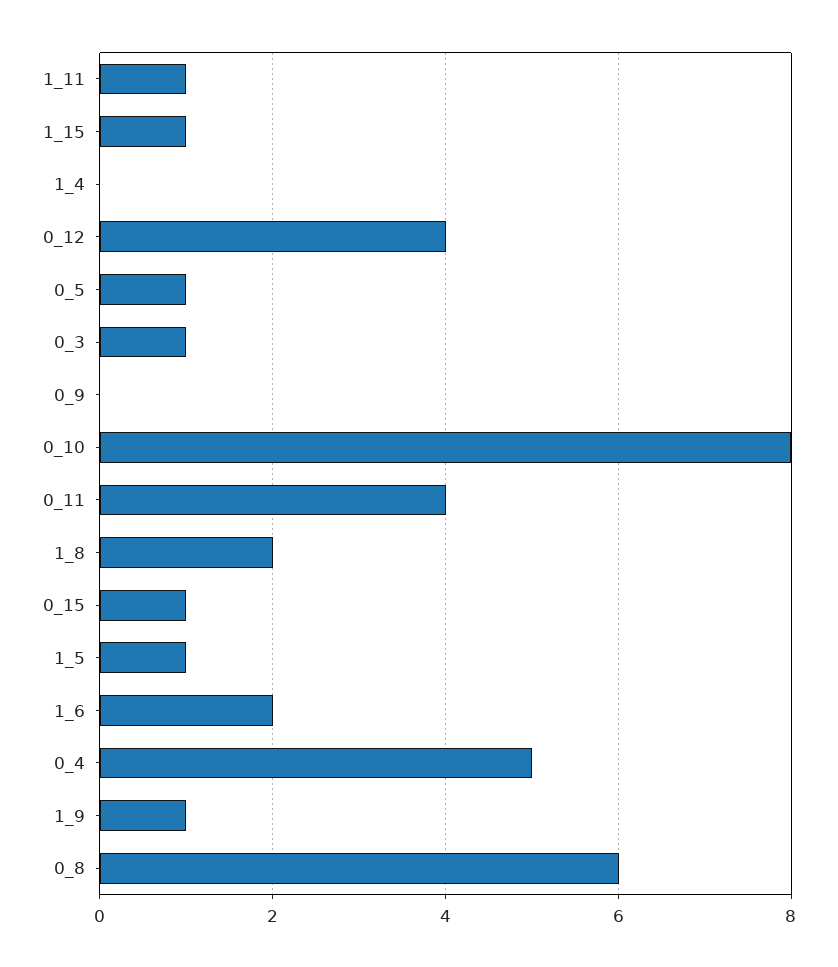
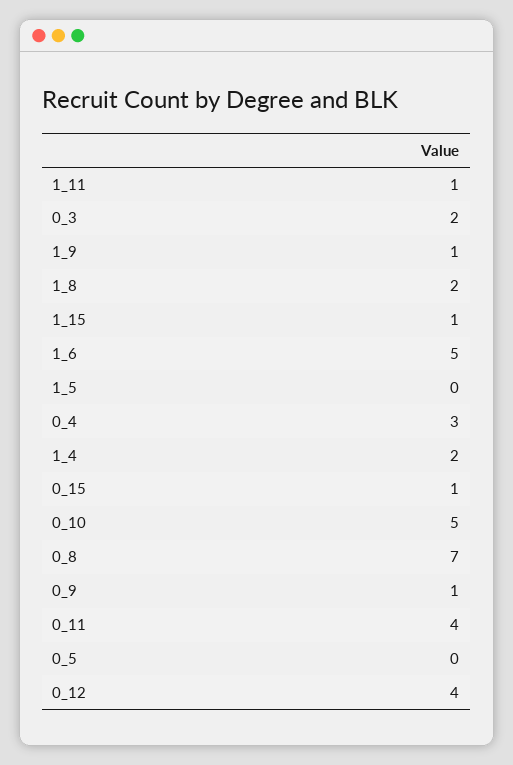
1_4: 0 -> 2
0_5: 1 -> 0
0_3: 1 -> 2
0_9: 0 -> 1
0_10: 8 -> 5
1_5: 1 -> 0
1_6: 2 -> 5
0_4: 5 -> 3
0_8: 6 -> 7

